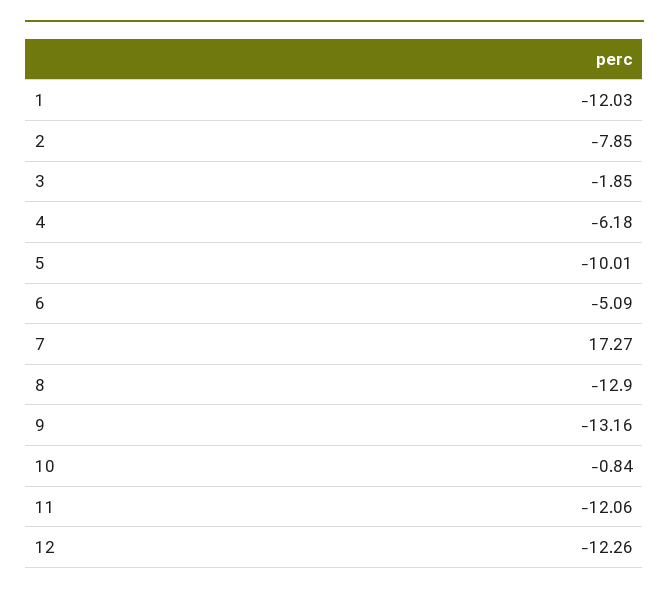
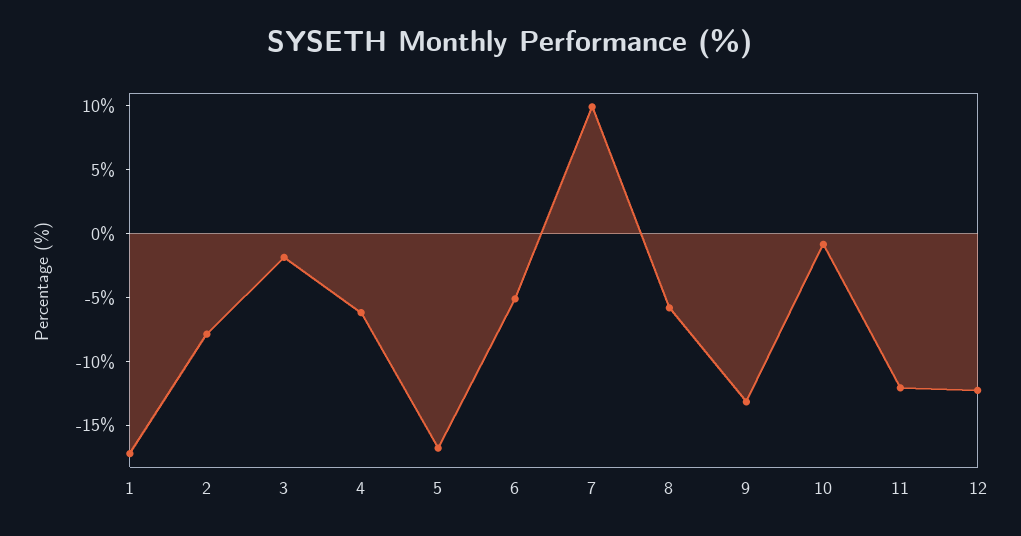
1: -12.03 -> -17
5: -10.01 -> -17
7: 17.27 -> 10
8: -12.9 -> -6

